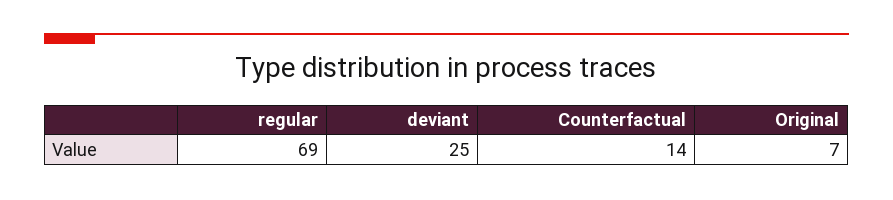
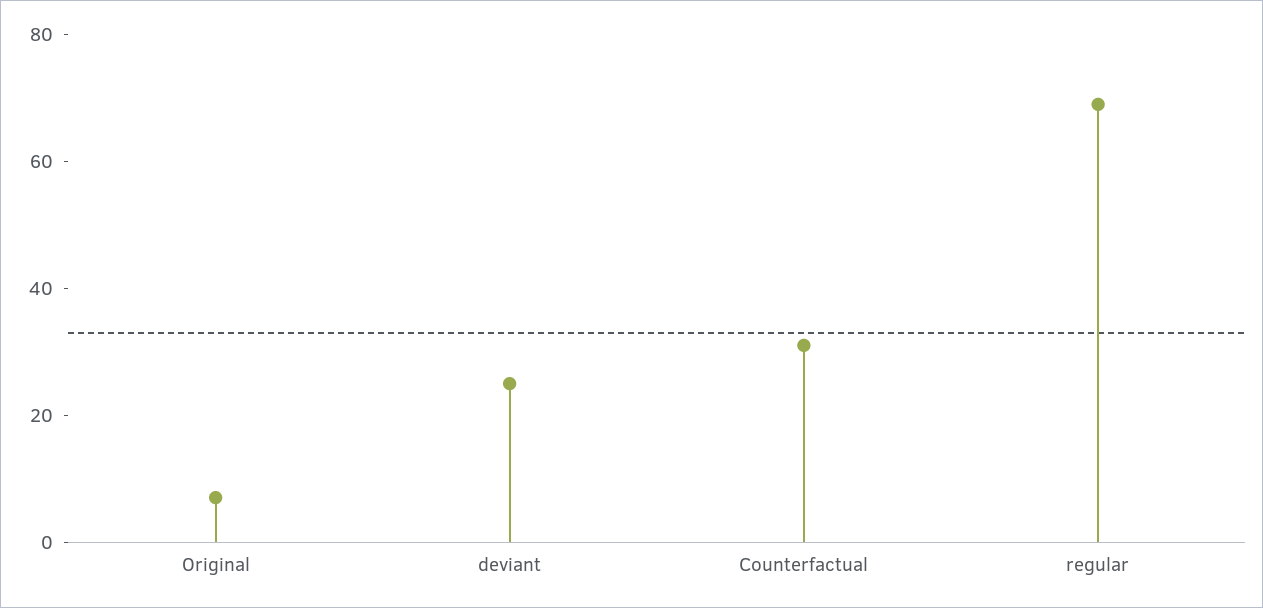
Counterfactual: 14 -> 30

